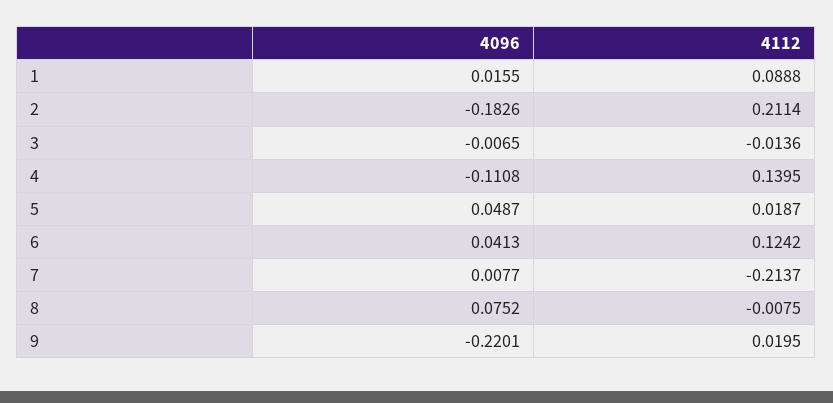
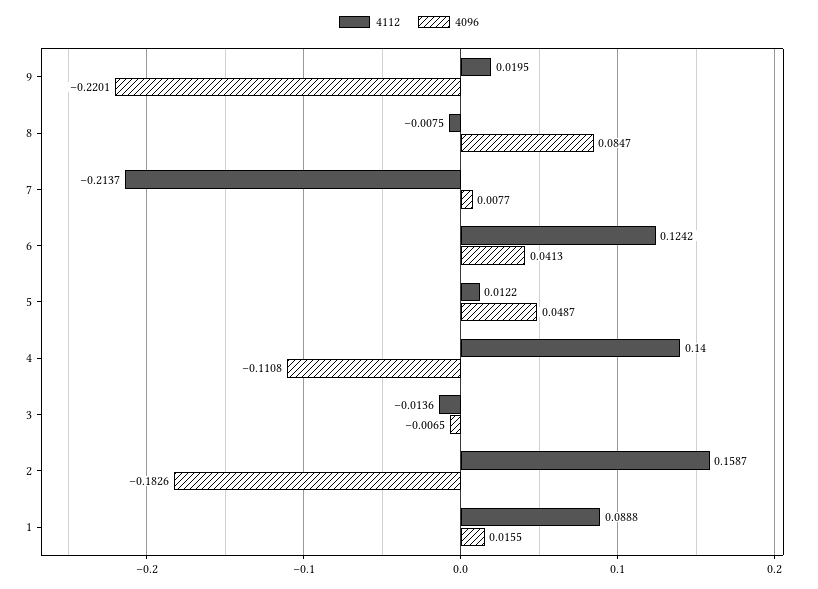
4112, 2: 0.2114 -> 0.1587
4112, 4: 0.1395 -> 0.14
4112, 5: 0.0187 -> 0.0122
4096, 8: 0.0752 -> 0.0847

